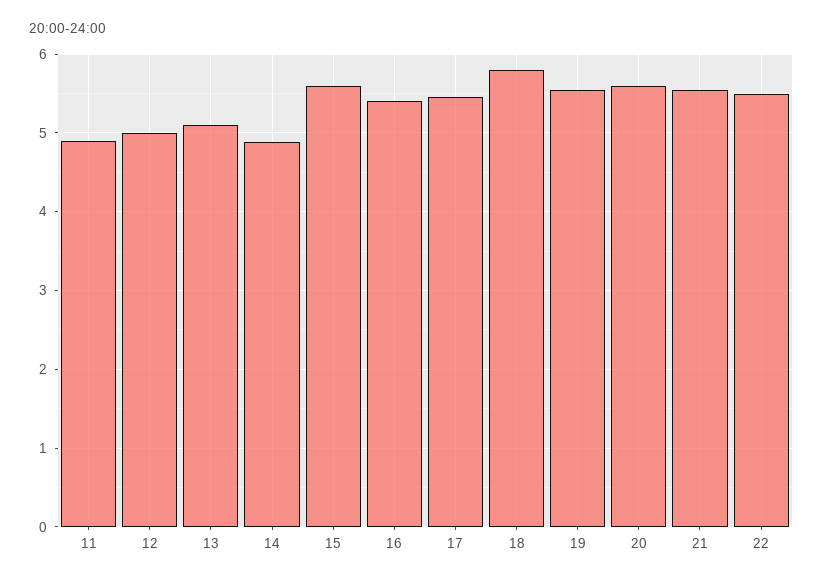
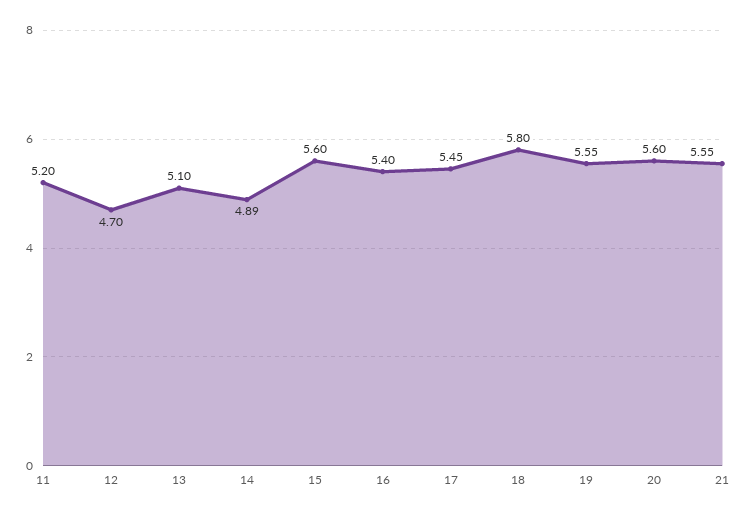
11: 4.9 -> 5.2
12: 5 -> 4.7
22: 5.5 -> none

